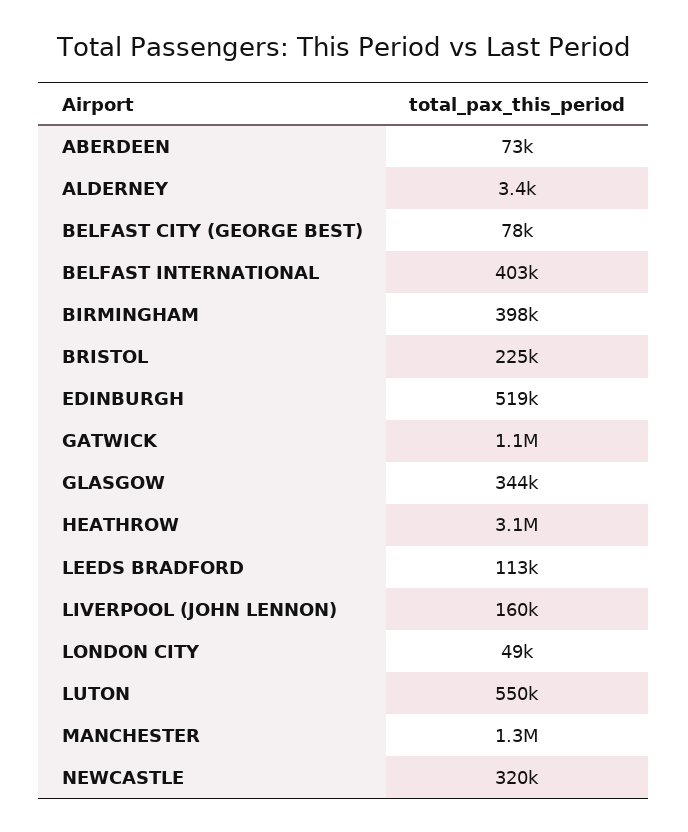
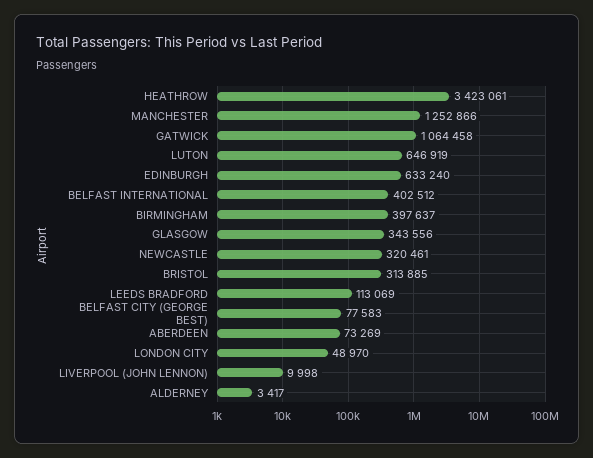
BRISTOL: 225000 -> 313885
EDINBURGH: 519000 -> 633240
HEATHROW: 3100000 -> 3423061
LIVERPOOL (JOHN LENNON): 160000 -> 9998
LUTON: 550000 -> 646919

